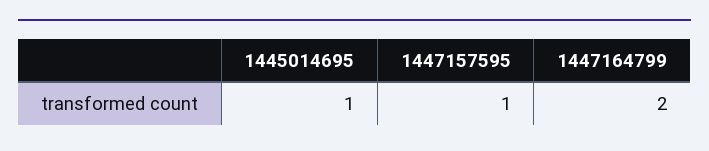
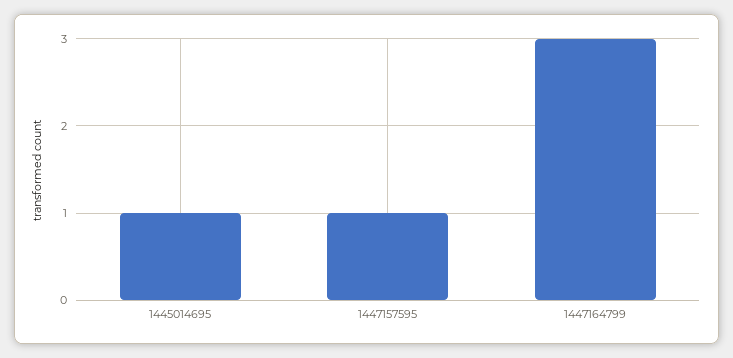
1447164799: 2 -> 3

